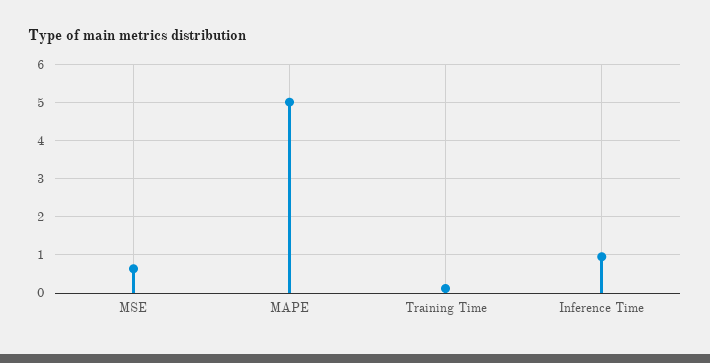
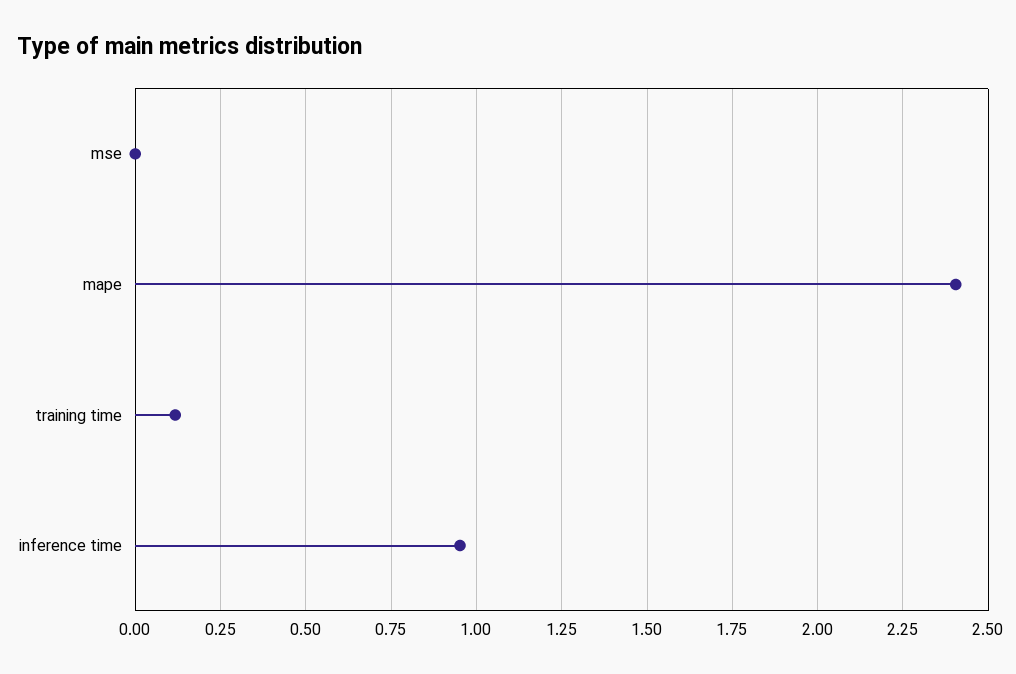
MSE: 0.6 -> 0
MAPE: 5 -> 2.4

